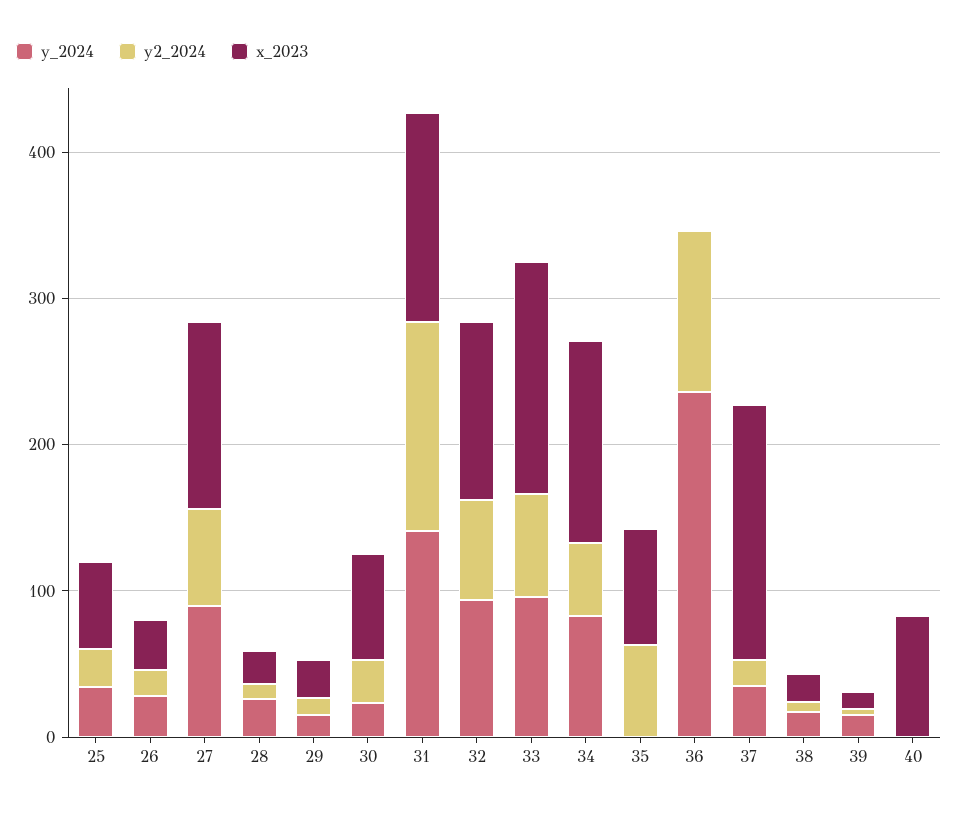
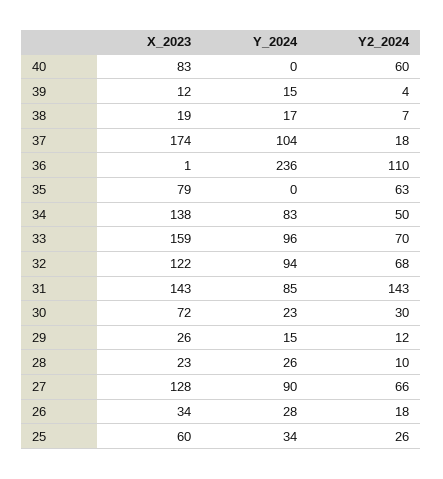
y_2024, 31: 140 -> 85
y_2024, 37: 40 -> 104
y2_2024, 40: 0 -> 60

